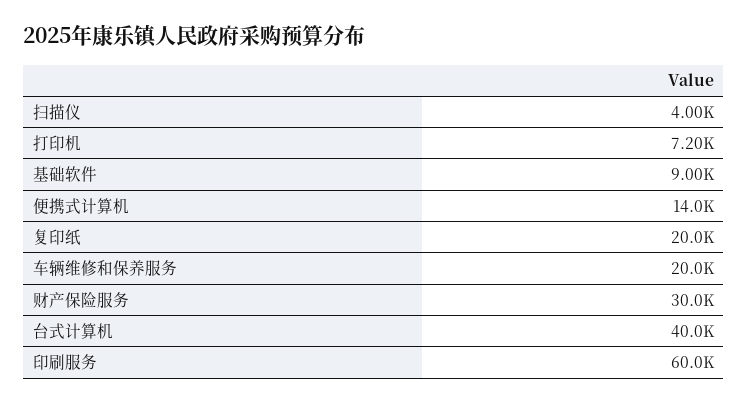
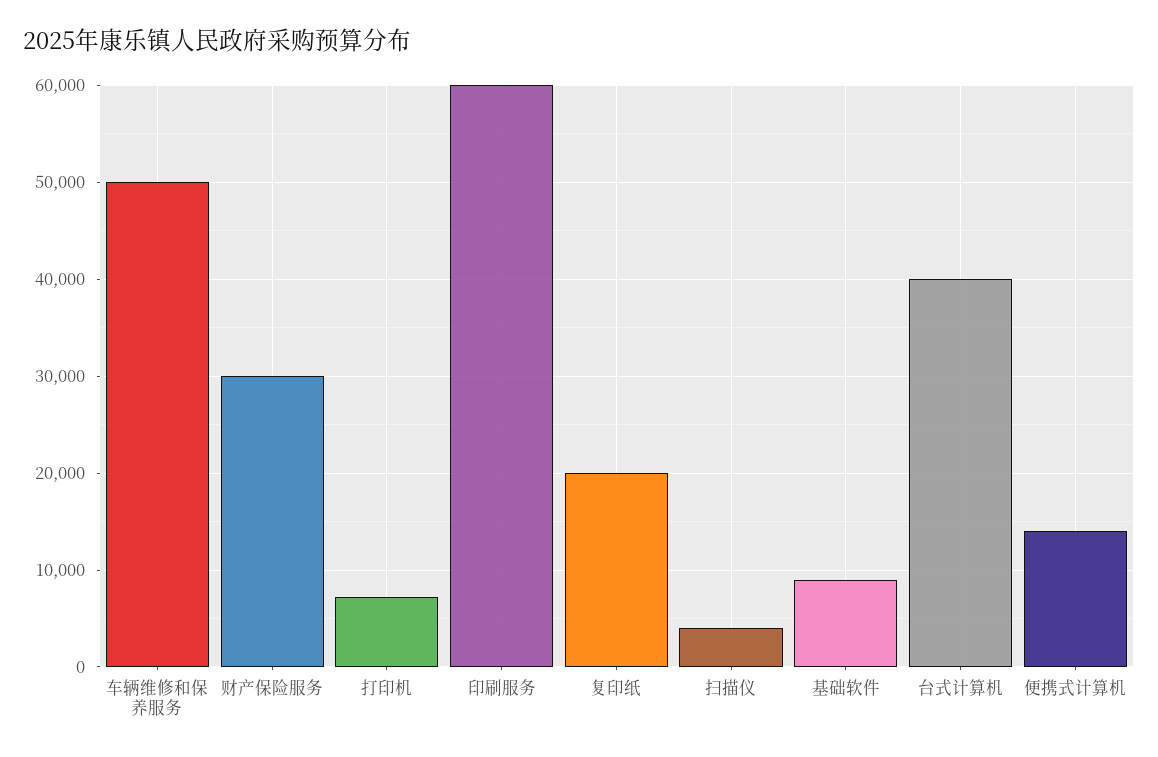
车辆维修和保养服务: 20000 -> 50000

